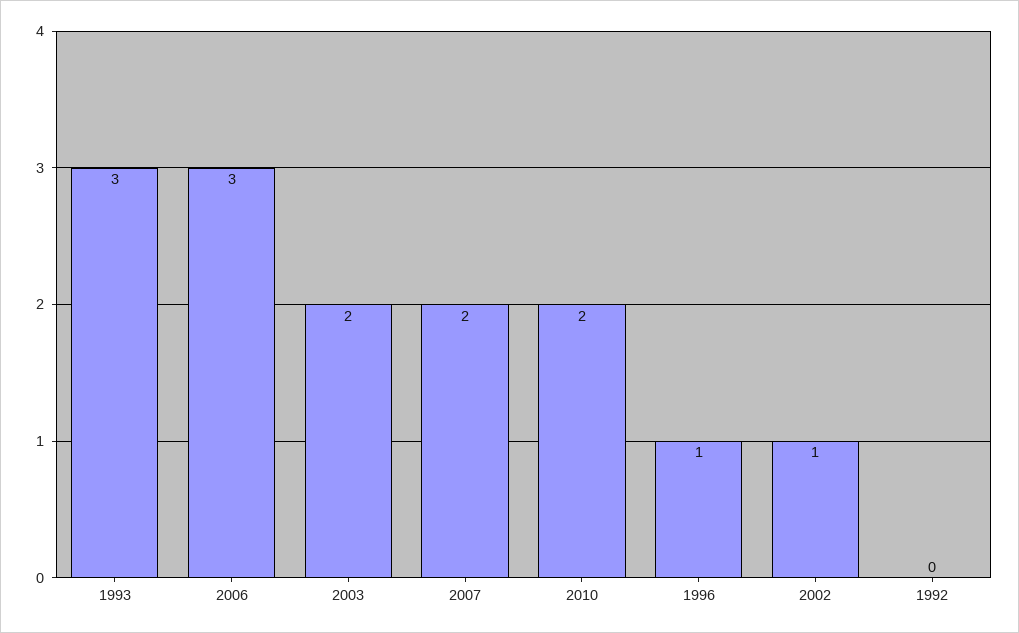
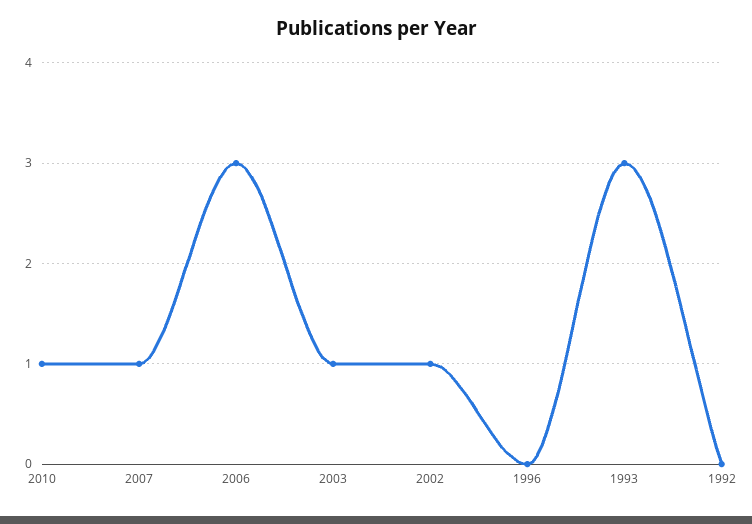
2003: 2 -> 1
2007: 2 -> 1
2010: 2 -> 1
1996: 1 -> 0

